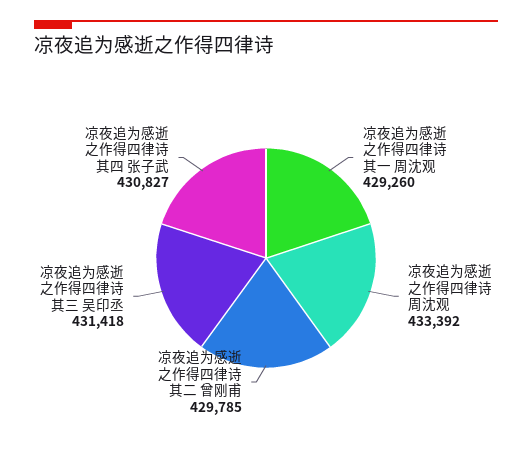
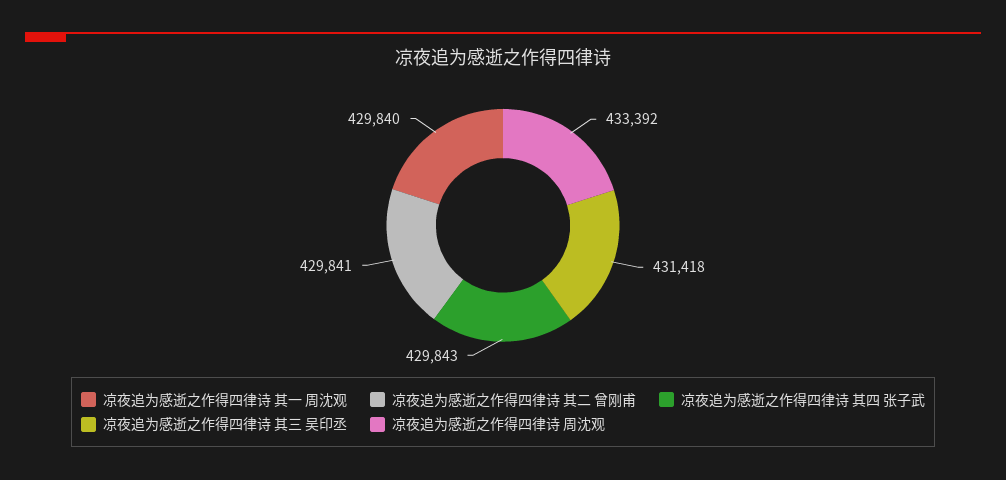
凉夜追为感逝之作得四律诗 其一 周沈观: 429260 -> 429840
凉夜追为感逝之作得四律诗 其二 曾刚甫: 429785 -> 429841
凉夜追为感逝之作得四律诗 其四 张子武: 430827 -> 429843

